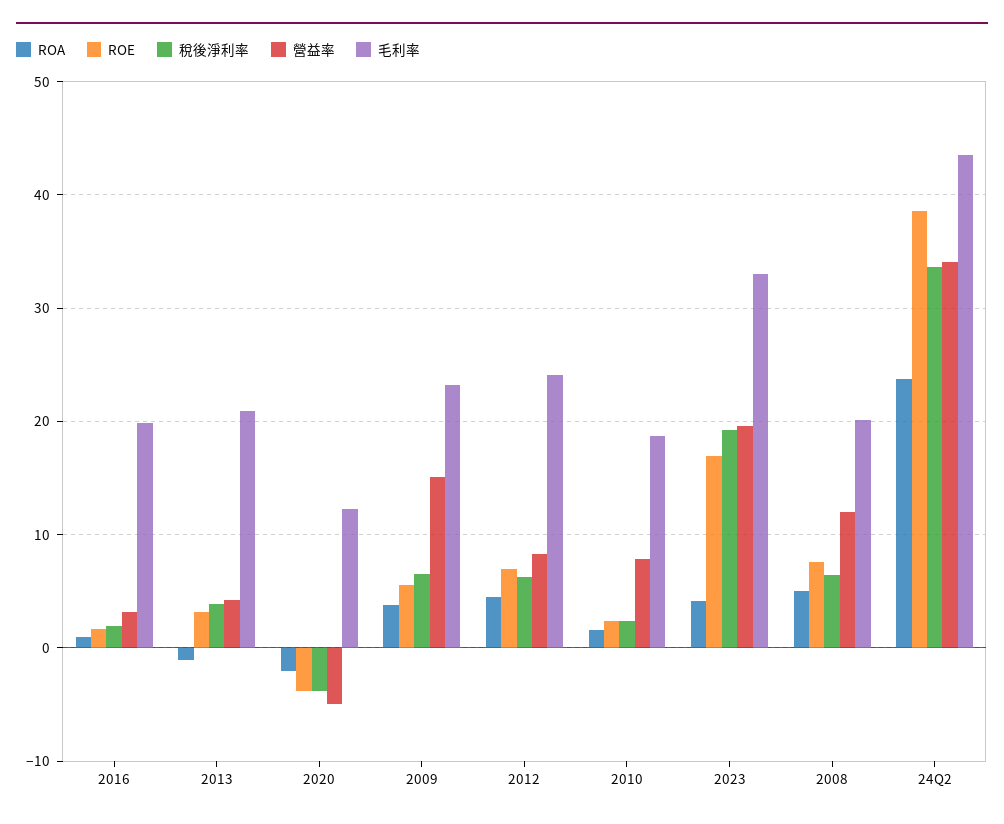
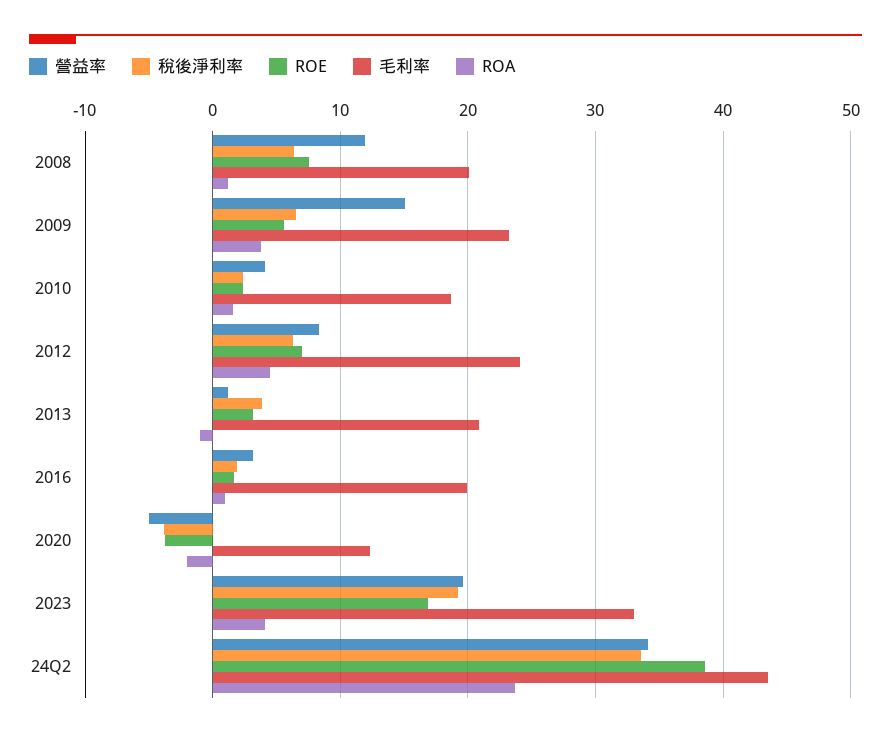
營益率, 2013: 4 -> 1
營益率, 2010: 8 -> 4
ROA, 2008: 5 -> 1

